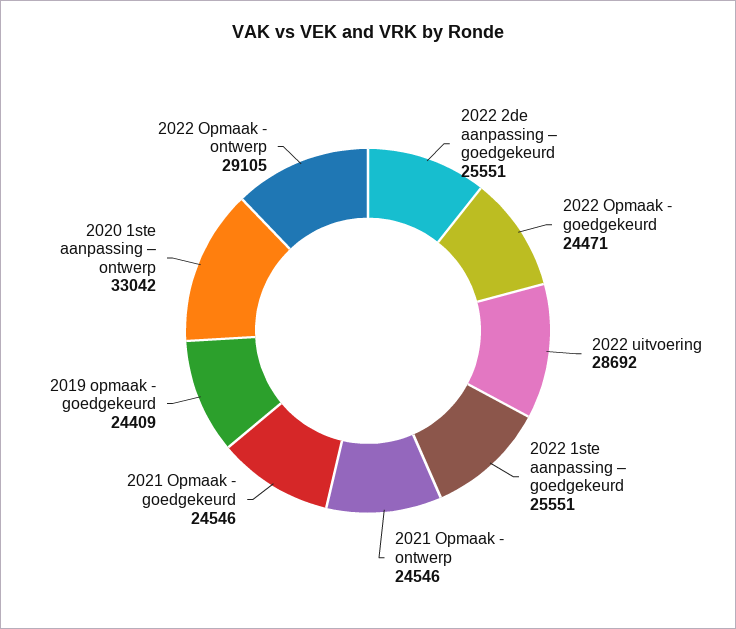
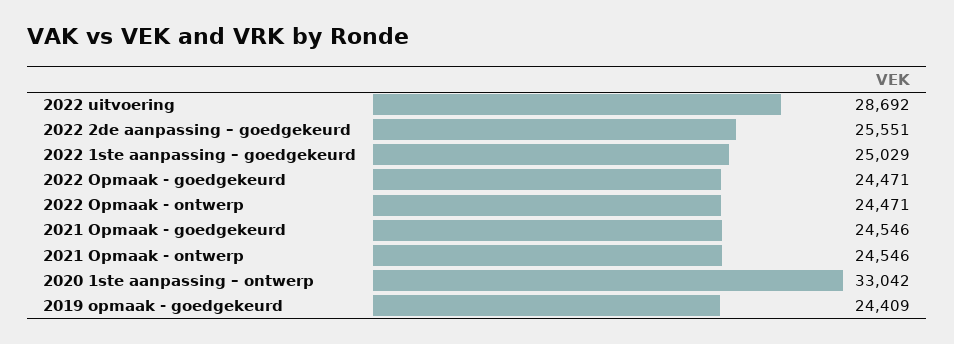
2022 1ste aanpassing – goedgekeurd: 25551 -> 25029
2022 Opmaak - ontwerp: 29105 -> 24471

